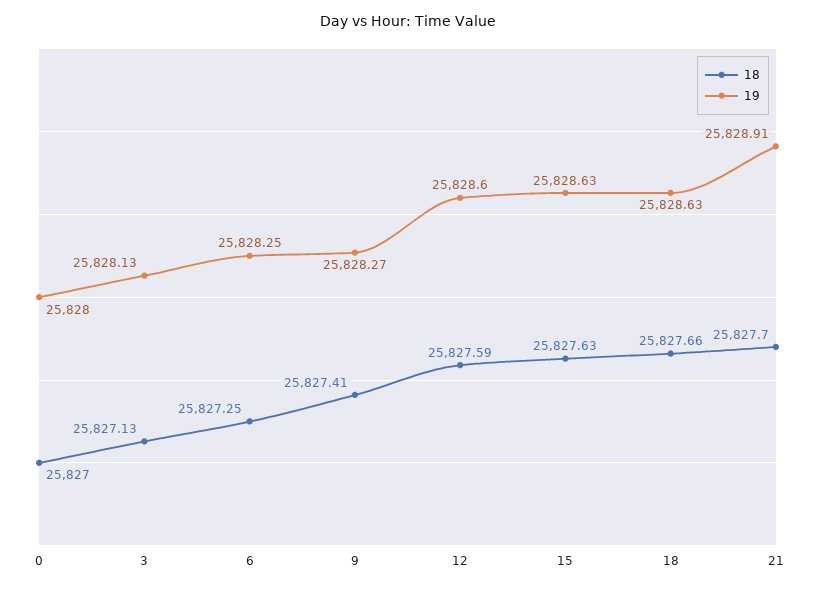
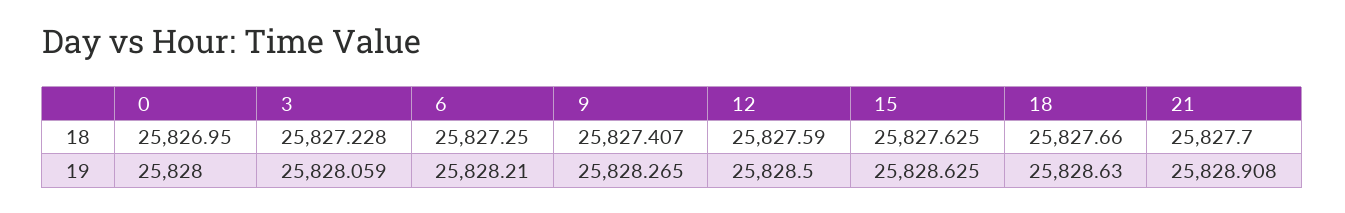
18, 0: 25827 -> 25826.95
18, 3: 25827.13 -> 25827.228
19, 3: 25828.13 -> 25828.059
19, 6: 25828.25 -> 25828.21
19, 12: 25828.6 -> 25828.5

